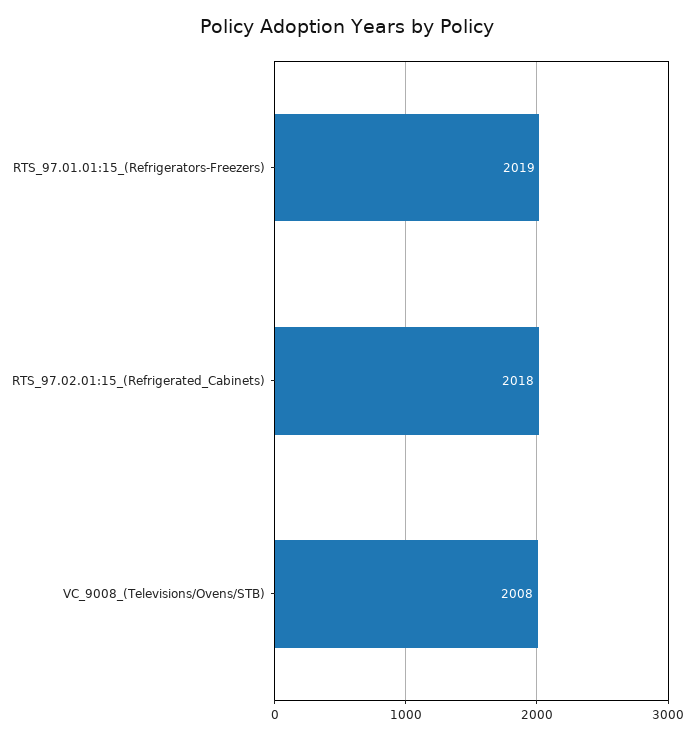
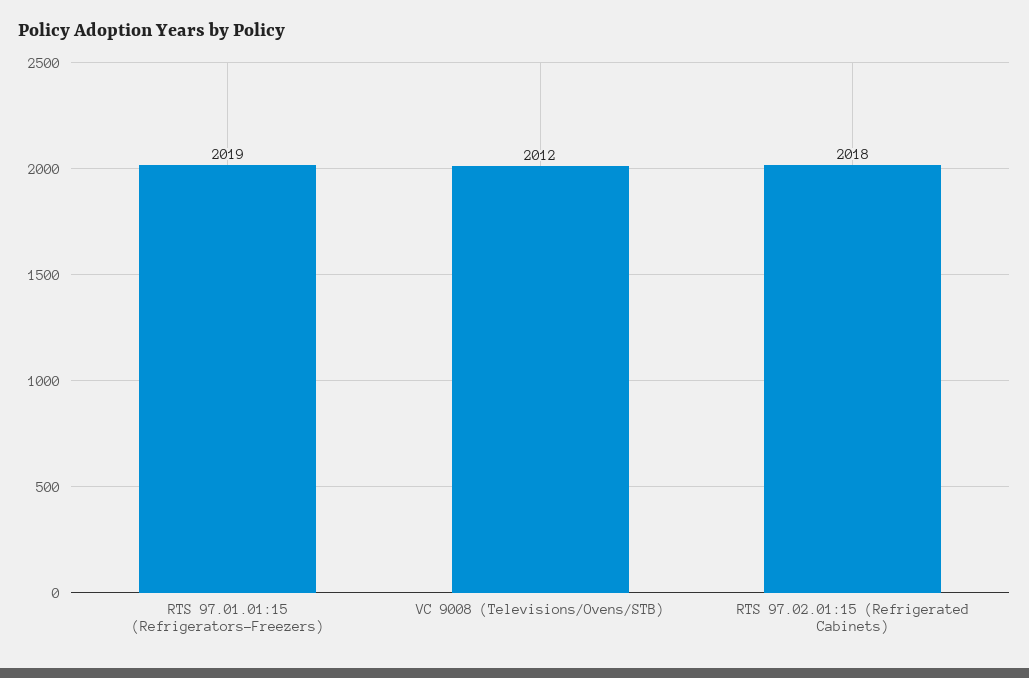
VC_9008_(Televisions/Ovens/STB): 2008 -> 2012

